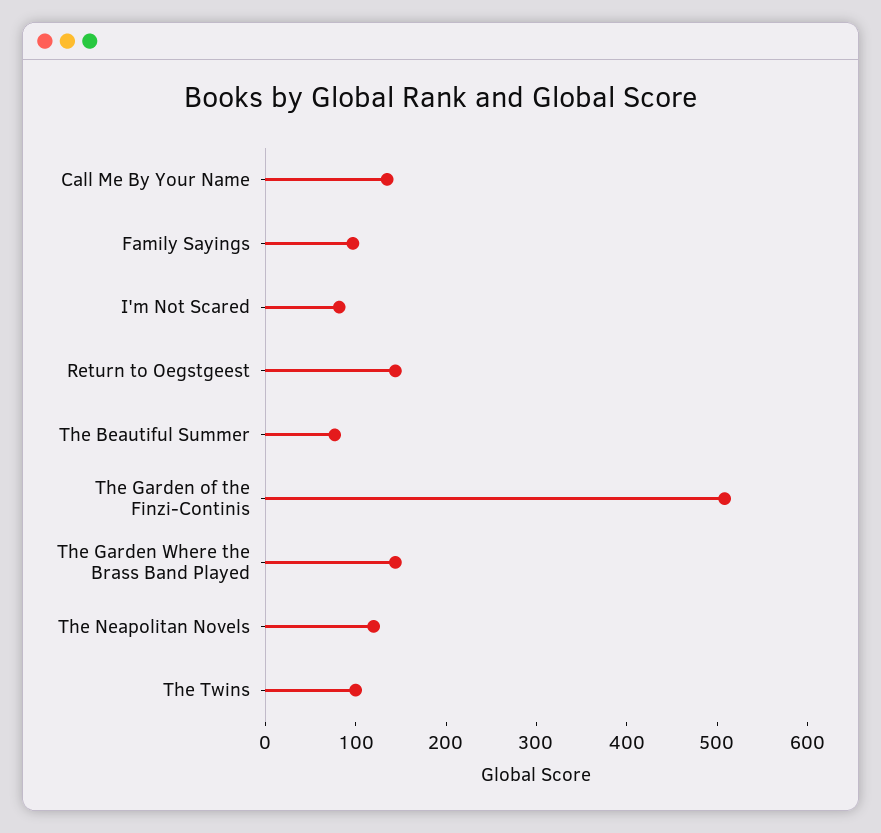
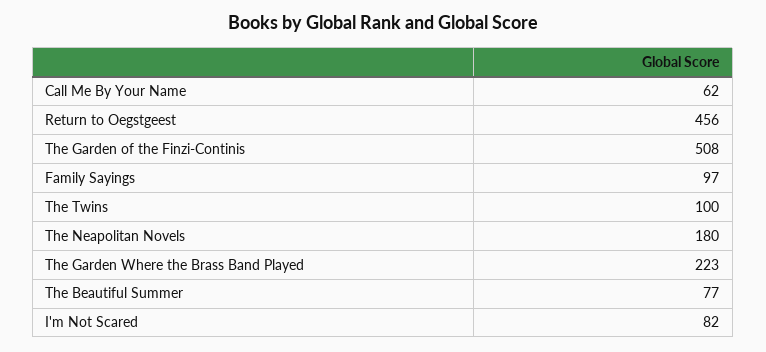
Call Me By Your Name: 140 -> 62
Return to Oegstgeest: 140 -> 456
The Garden Where the Brass Band Played: 140 -> 223
The Neapolitan Novels: 120 -> 180

